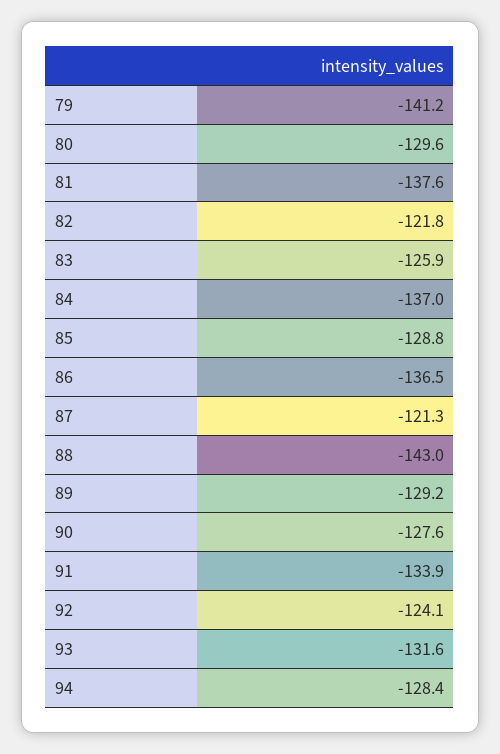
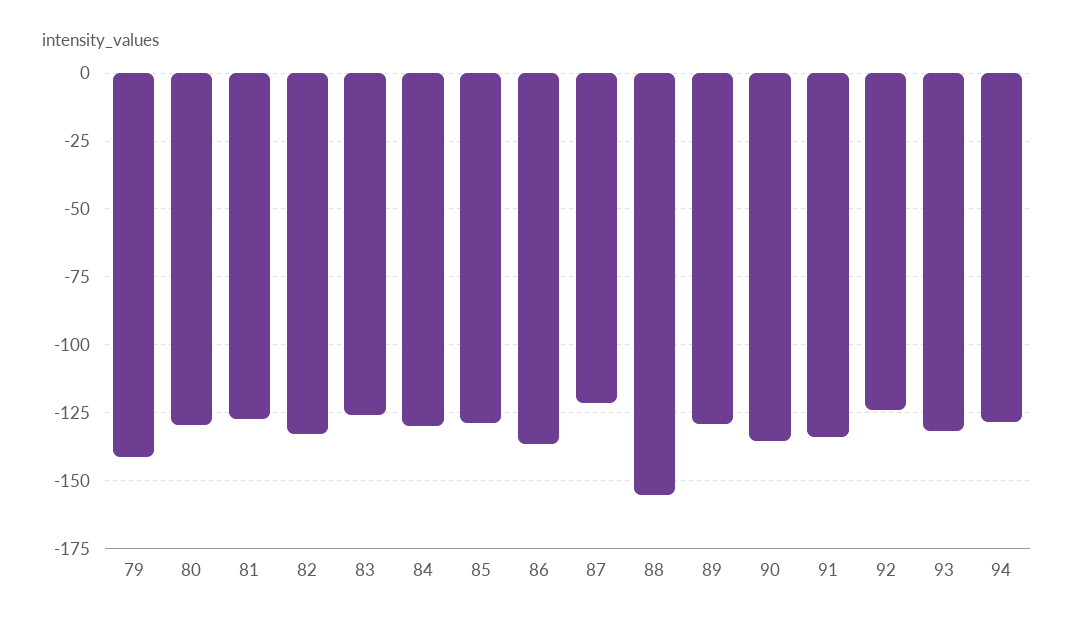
81: -137.6 -> -127.5
82: -121.8 -> -132.5
84: -137 -> -130
88: -143 -> -155
90: -127.6 -> -135

